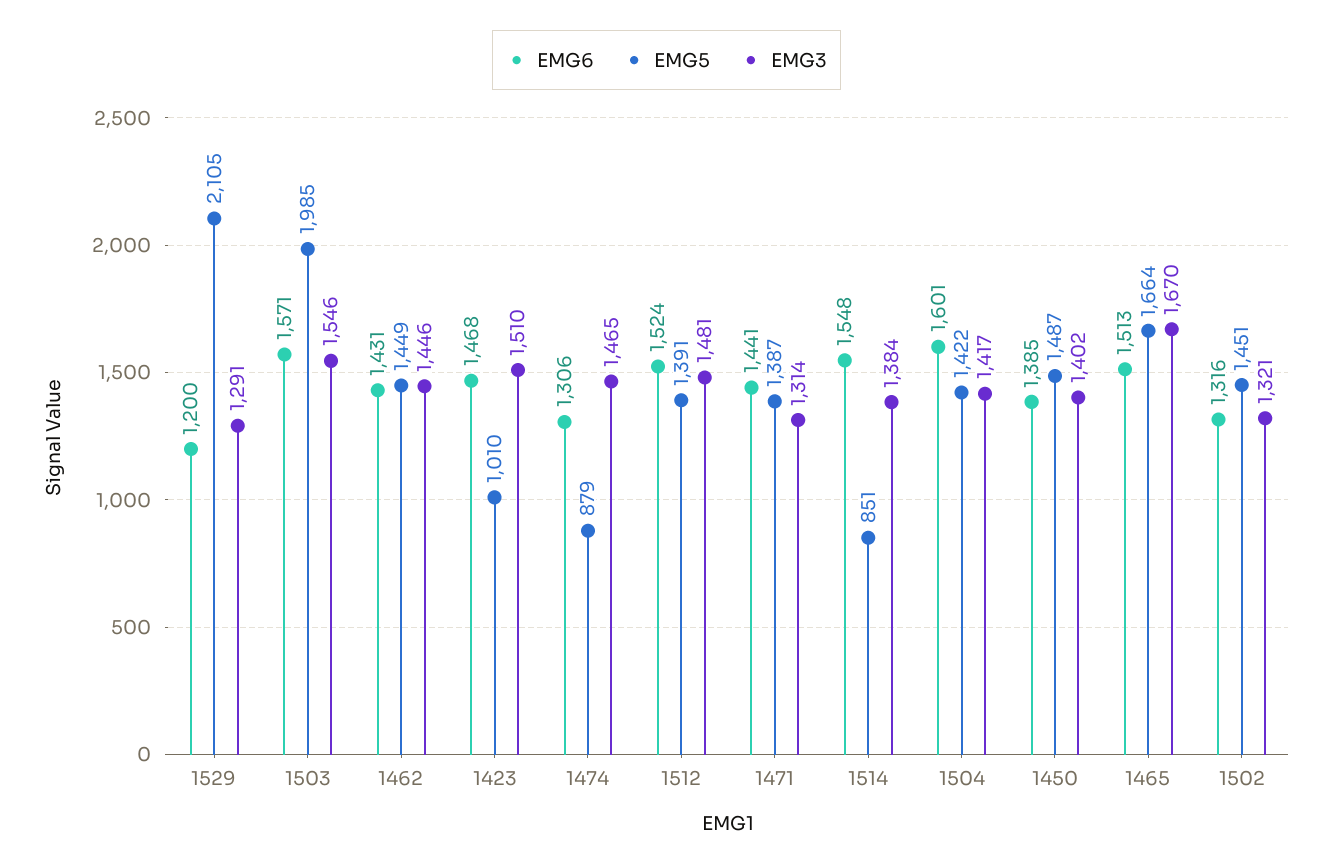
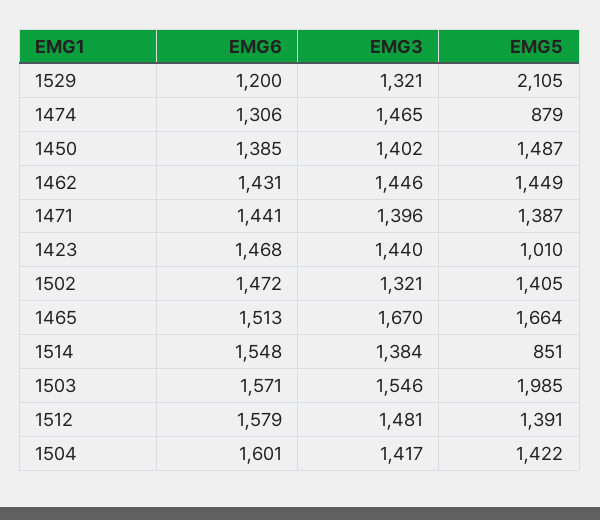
EMG3, 1529: 1291 -> 1321
EMG3, 1423: 1510 -> 1440
EMG6, 1512: 1524 -> 1579
EMG3, 1471: 1314 -> 1396
EMG6, 1502: 1316 -> 1472
EMG5, 1502: 1451 -> 1405

